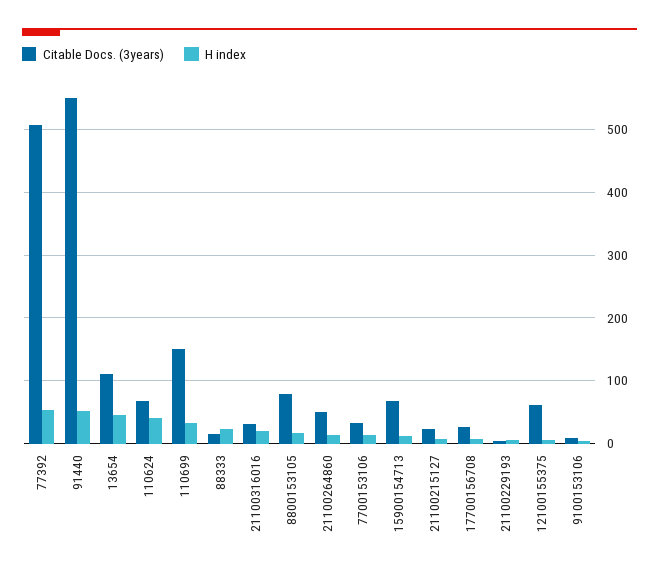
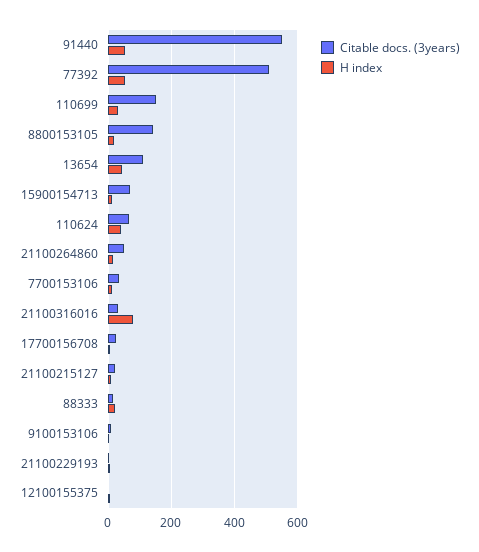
H index, 21100316016: 20 -> 80
Citable Docs. (3years), 8800153105: 80 -> 140
Citable Docs. (3years), 12100155375: 60 -> 0

